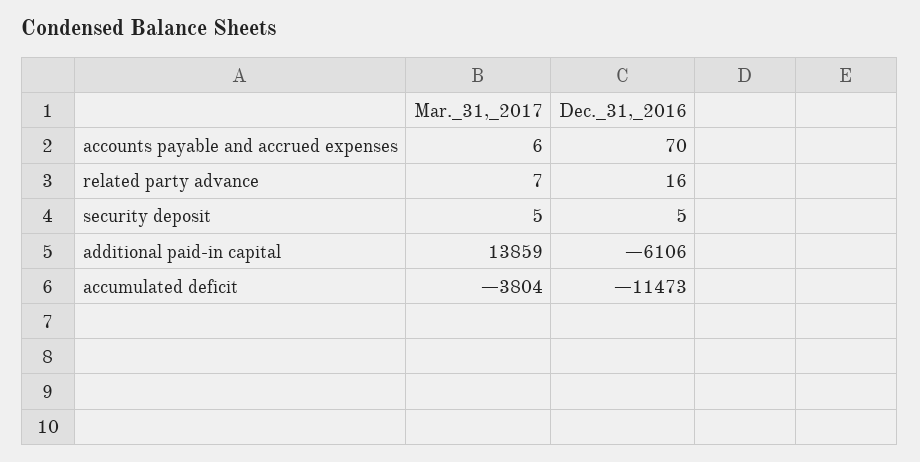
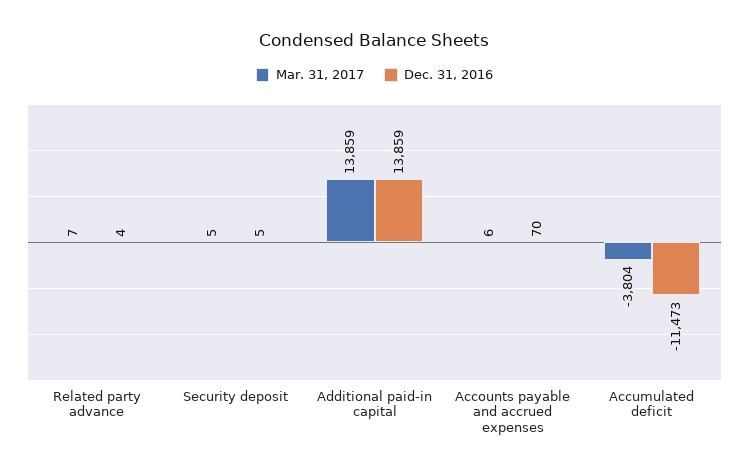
Dec._31,_2016, related party advance: 16 -> 4
Dec._31,_2016, additional paid-in capital: -6106 -> 13859

